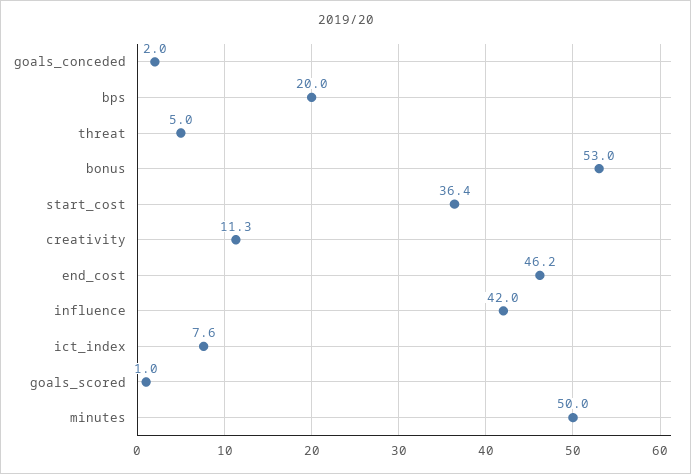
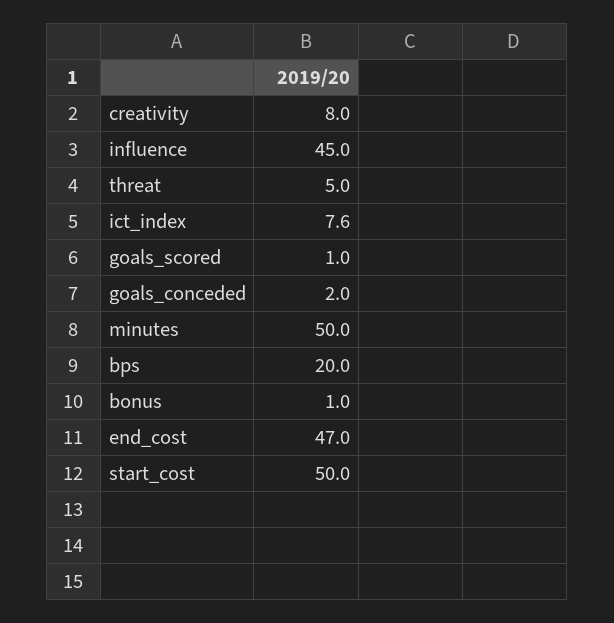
bonus: 53 -> 1
start_cost: 36.4 -> 50
creativity: 11.3 -> 8
end_cost: 46.2 -> 47
influence: 42 -> 45

